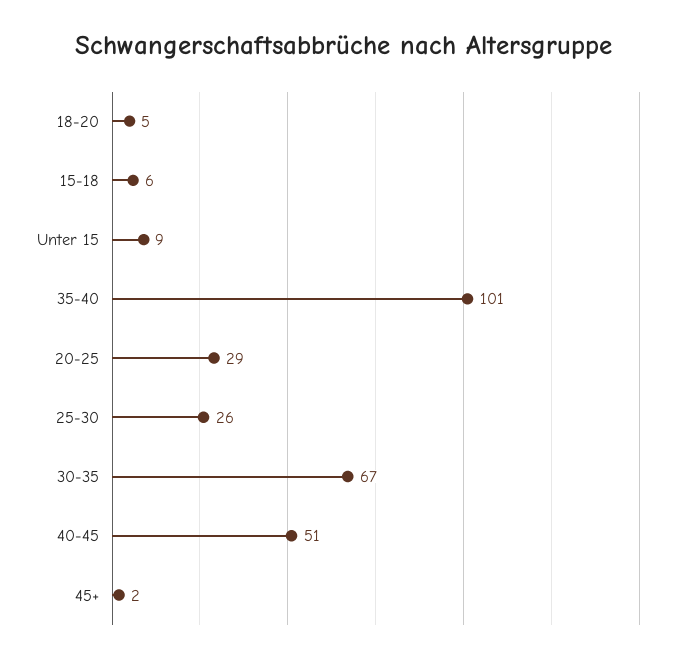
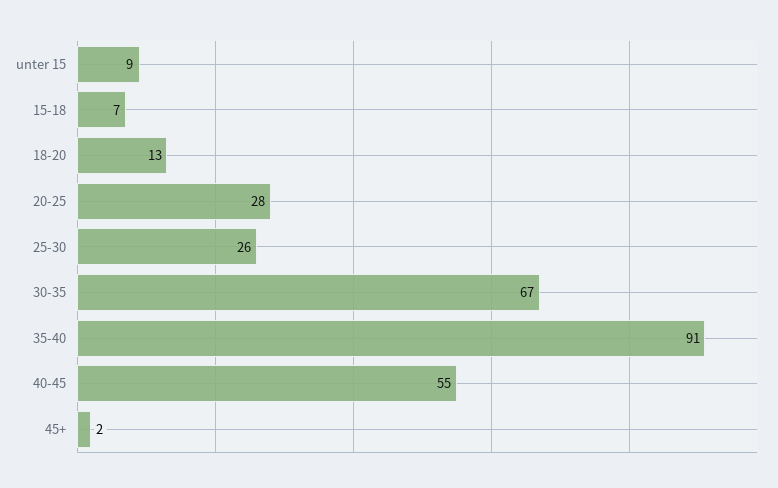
18-20: 5 -> 13
15-18: 6 -> 7
35-40: 101 -> 91
20-25: 29 -> 28
40-45: 51 -> 55

